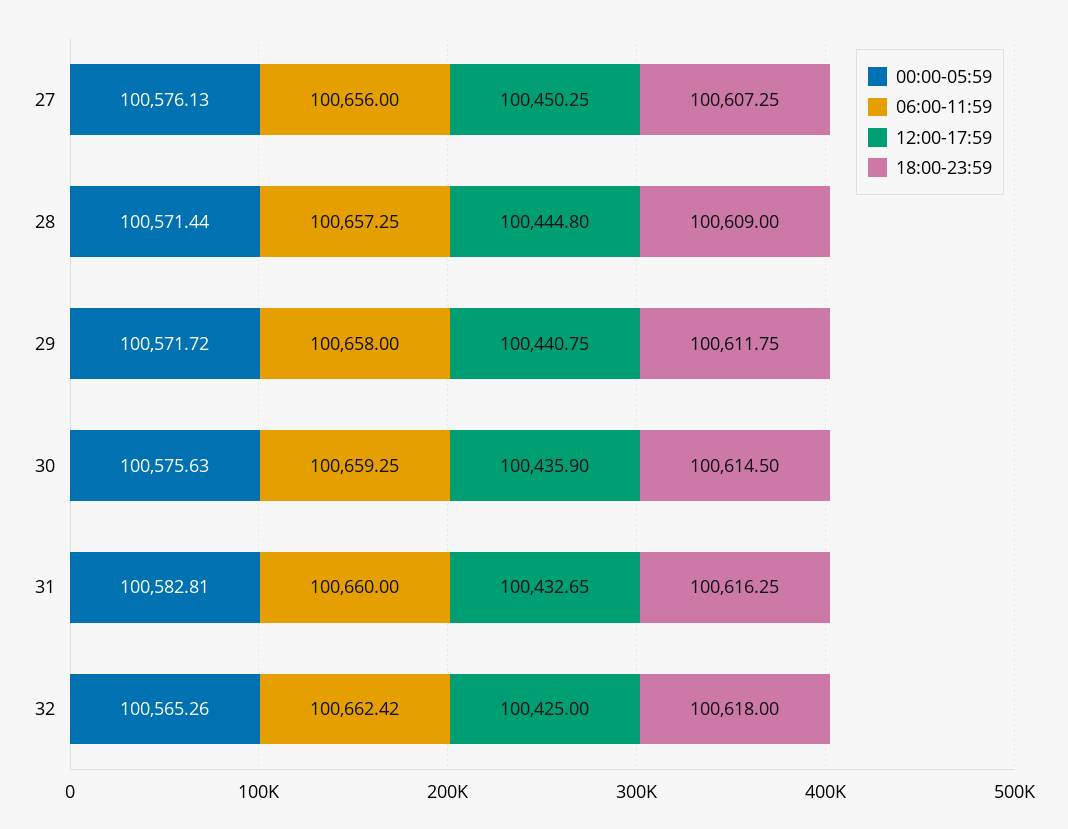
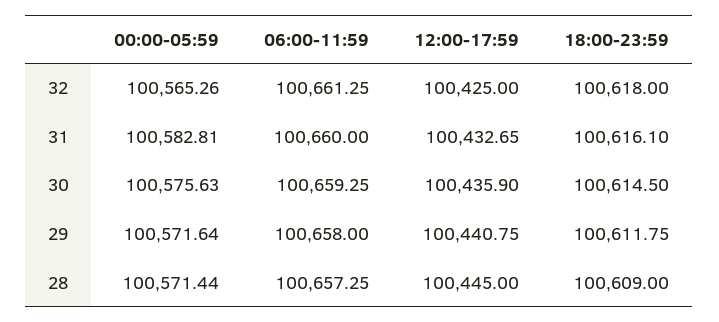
00:00-05:59, 27: 100576.13 -> none
06:00-11:59, 27: 100656 -> none
12:00-17:59, 27: 100450.25 -> none
18:00-23:59, 27: 100607.25 -> none
12:00-17:59, 28: 100444.8 -> 100445
00:00-05:59, 29: 100571.72 -> 100571.64
18:00-23:59, 31: 100616.25 -> 100616.1
06:00-11:59, 32: 100662.42 -> 100661.25

